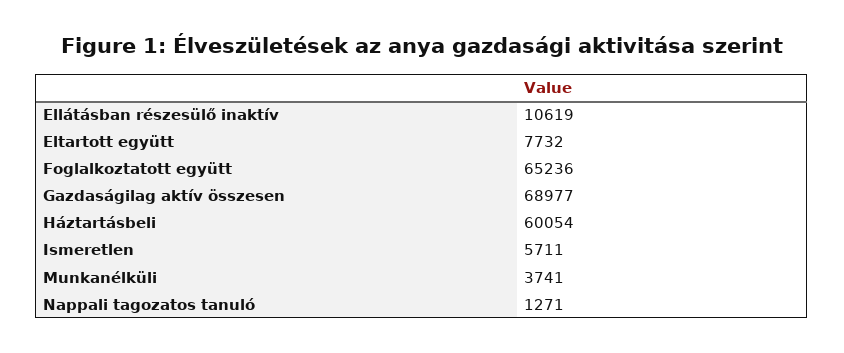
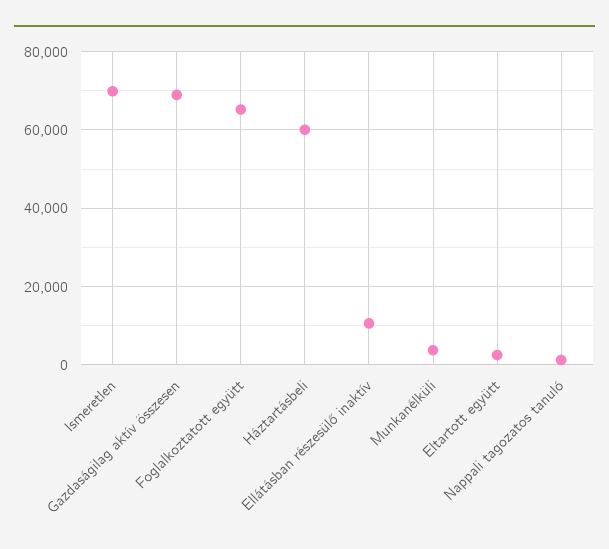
Eltartott együtt: 7732 -> 2000
Ismeretlen: 5711 -> 70000

